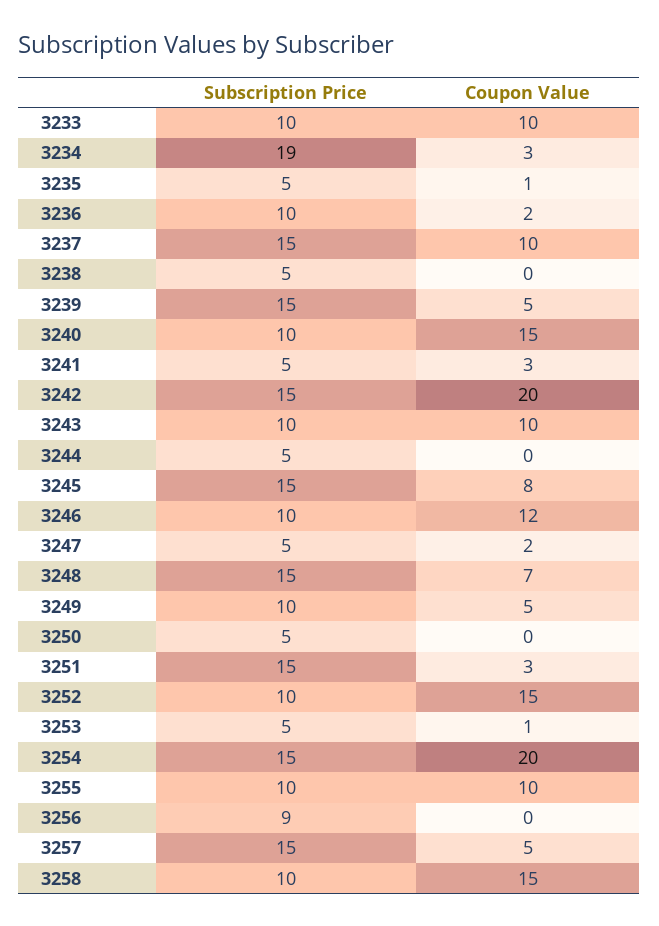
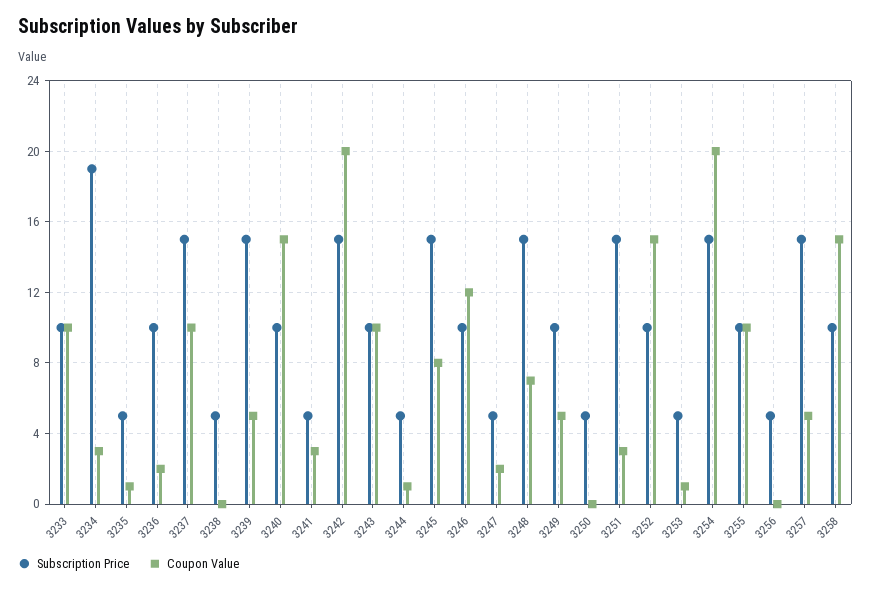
Coupon Value, 3244: 0 -> 1
Subscription Price, 3256: 9 -> 5

